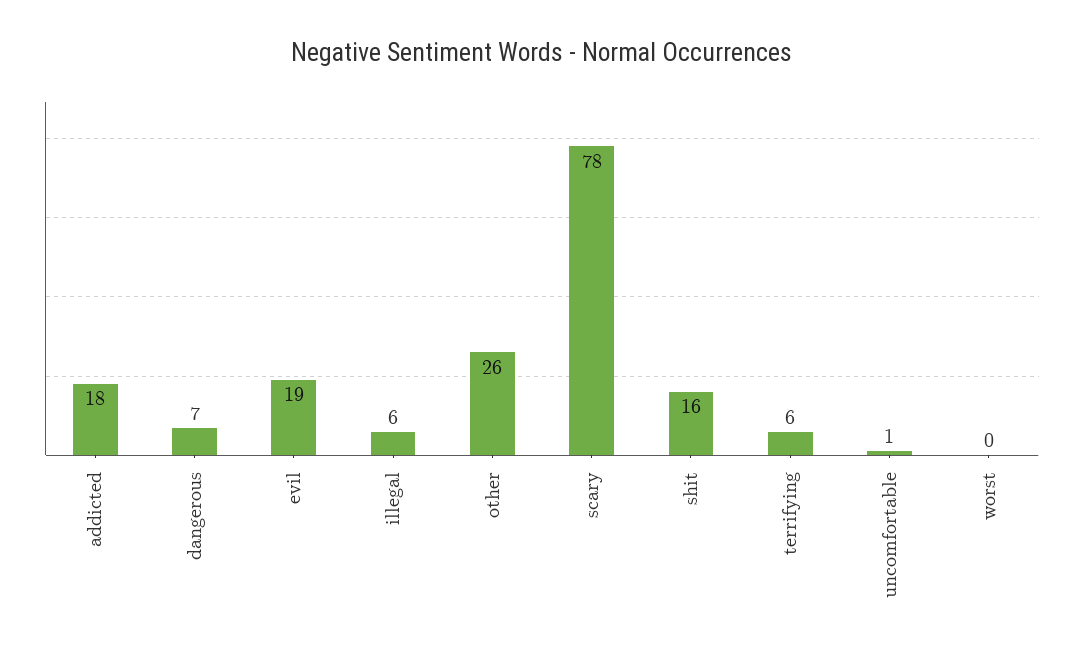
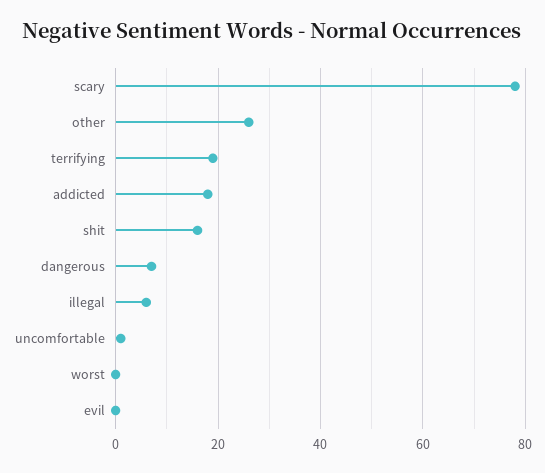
evil: 19 -> 0
terrifying: 6 -> 20

